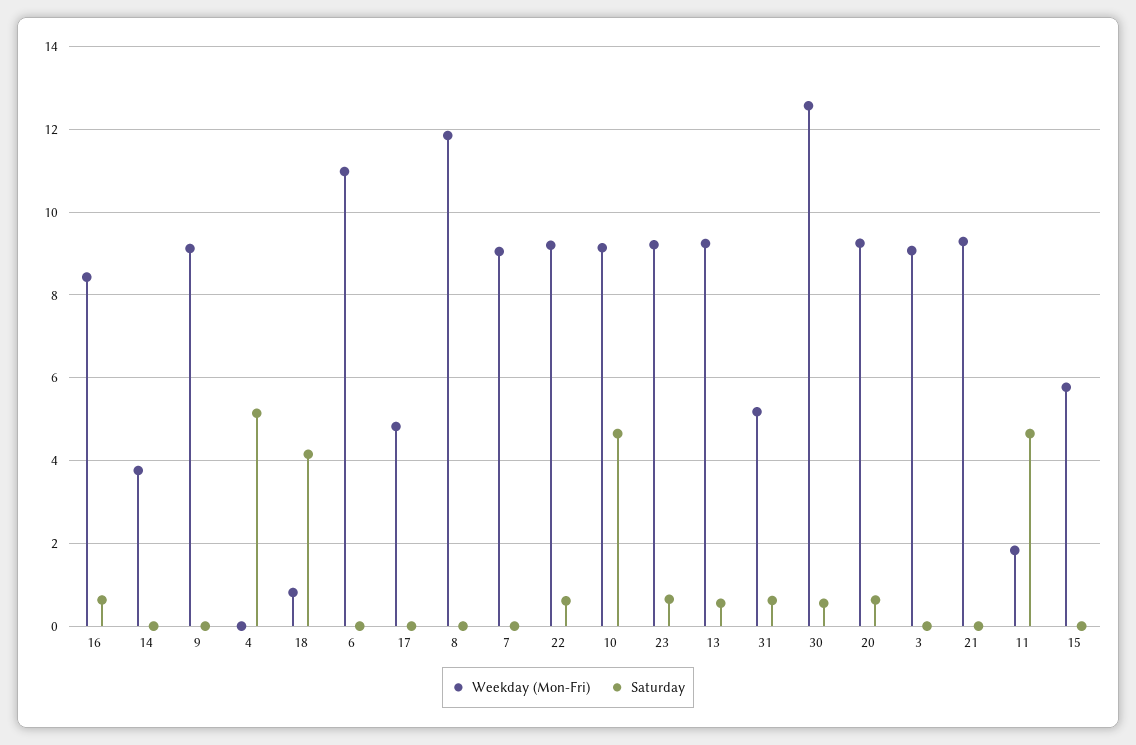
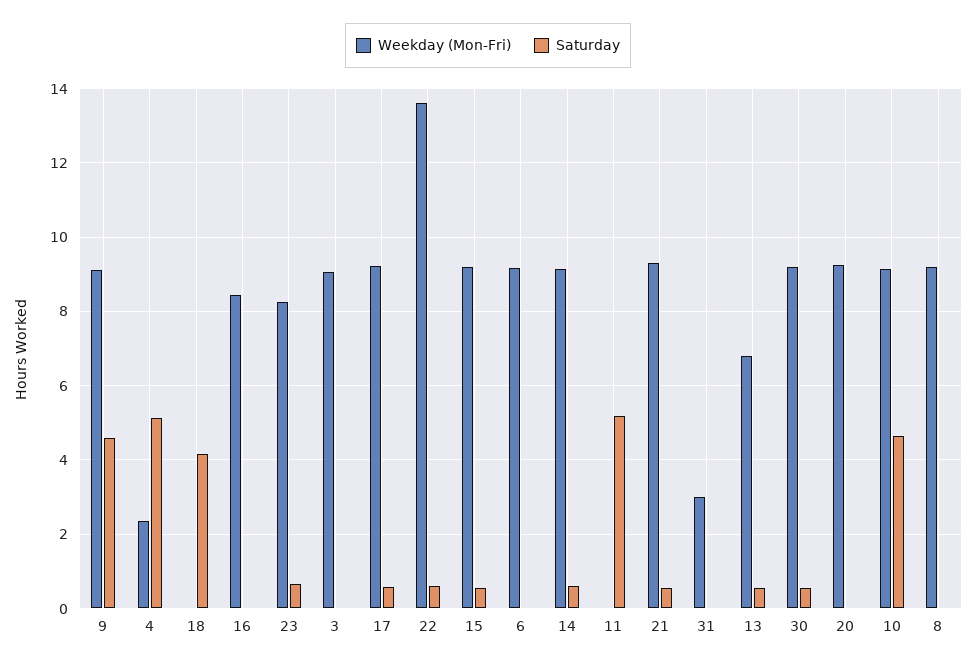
Saturday, 16: 0.6 -> 0
Weekday (Mon-Fri), 14: 3.8 -> 9.2
Saturday, 14: 0 -> 0.6
Saturday, 9: 0 -> 4.6
Weekday (Mon-Fri), 4: 0 -> 2.4
Weekday (Mon-Fri), 18: 0.8 -> 0
Weekday (Mon-Fri), 6: 11 -> 9.2
Weekday (Mon-Fri), 17: 4.8 -> 9.2
Saturday, 17: 0 -> 0.6
Weekday (Mon-Fri), 8: 11.8 -> 9.2
Weekday (Mon-Fri), 7: 9 -> none
Saturday, 7: 0 -> none
Weekday (Mon-Fri), 22: 9.2 -> 13.6
Weekday (Mon-Fri), 23: 9.2 -> 8.2
Weekday (Mon-Fri), 13: 9.2 -> 6.8
Weekday (Mon-Fri), 31: 5.2 -> 3
Saturday, 31: 0.6 -> 0
Weekday (Mon-Fri), 30: 12.6 -> 9.2
Saturday, 20: 0.6 -> 0
Saturday, 21: 0 -> 0.6
Weekday (Mon-Fri), 11: 1.8 -> 0
Saturday, 11: 4.6 -> 5.2
Weekday (Mon-Fri), 15: 5.8 -> 9.2
Saturday, 15: 0 -> 0.6

